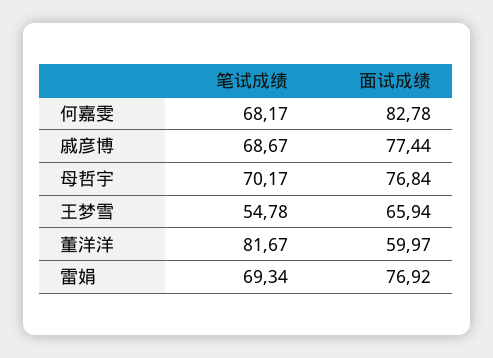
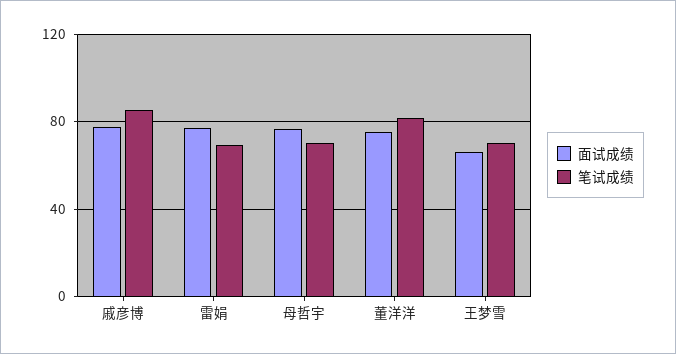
笔试成绩, 何嘉雯: 68.17 -> none
面试成绩, 何嘉雯: 82.78 -> none
笔试成绩, 戚彦博: 68.67 -> 85
笔试成绩, 王梦雪: 54.78 -> 70
面试成绩, 董洋洋: 59.97 -> 75

